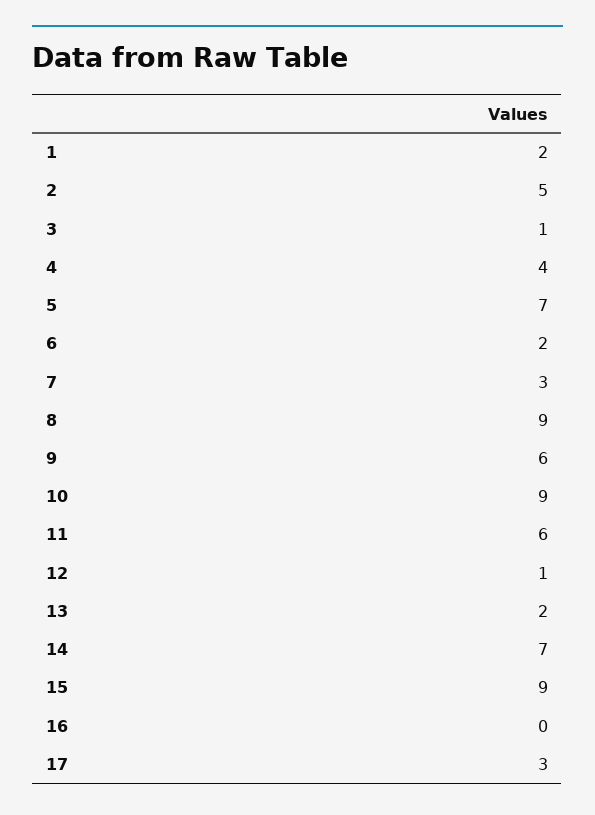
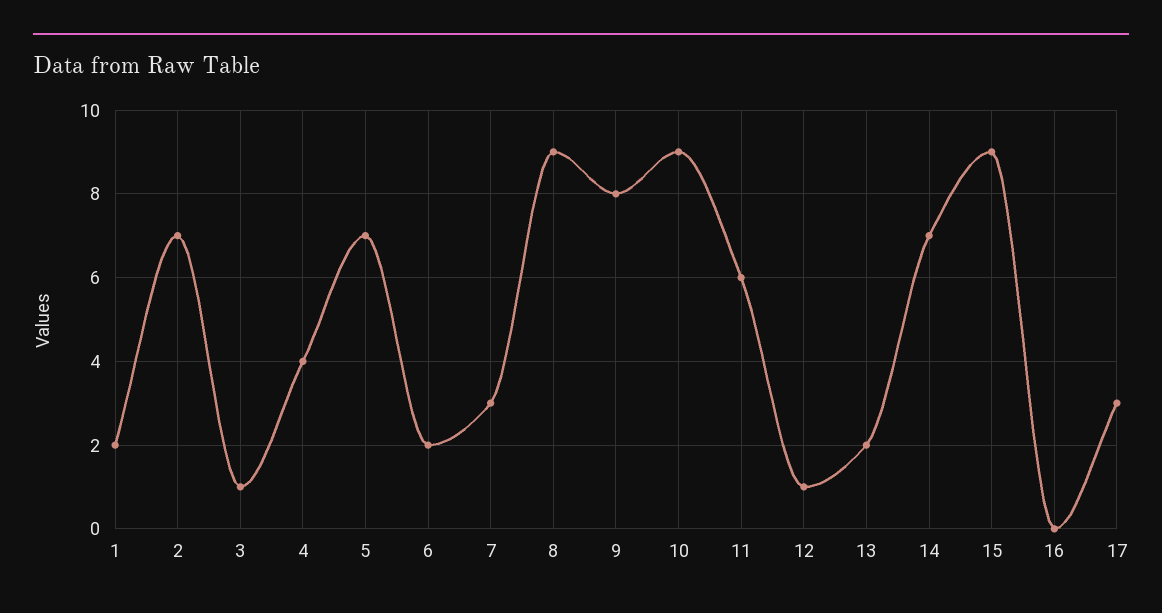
2: 5 -> 7
9: 6 -> 8

